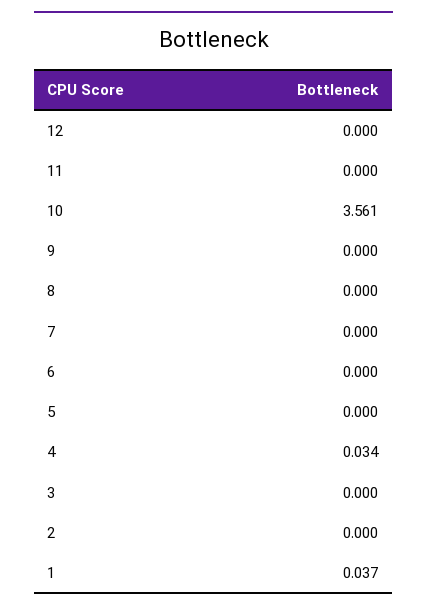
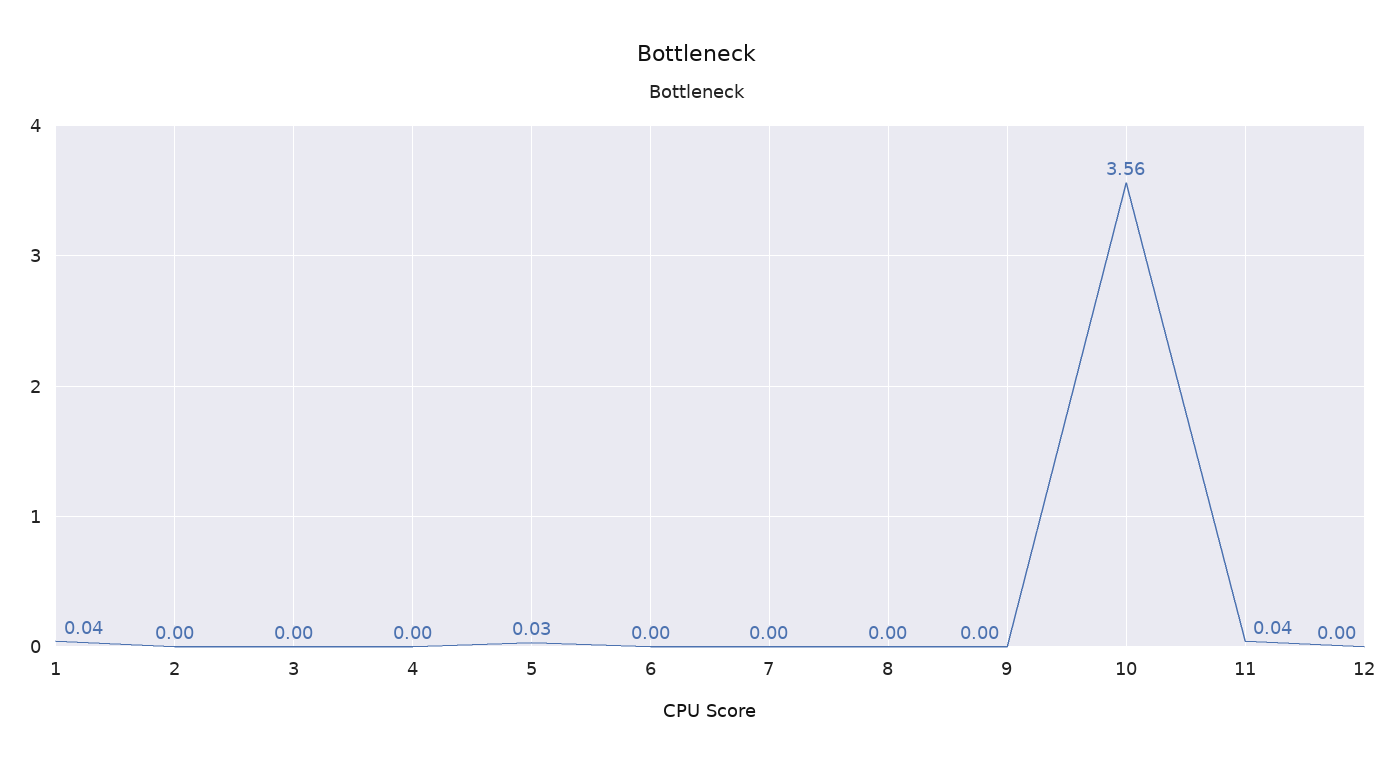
11: 0 -> 0.04
5: 0 -> 0.03
4: 0.034 -> 0

